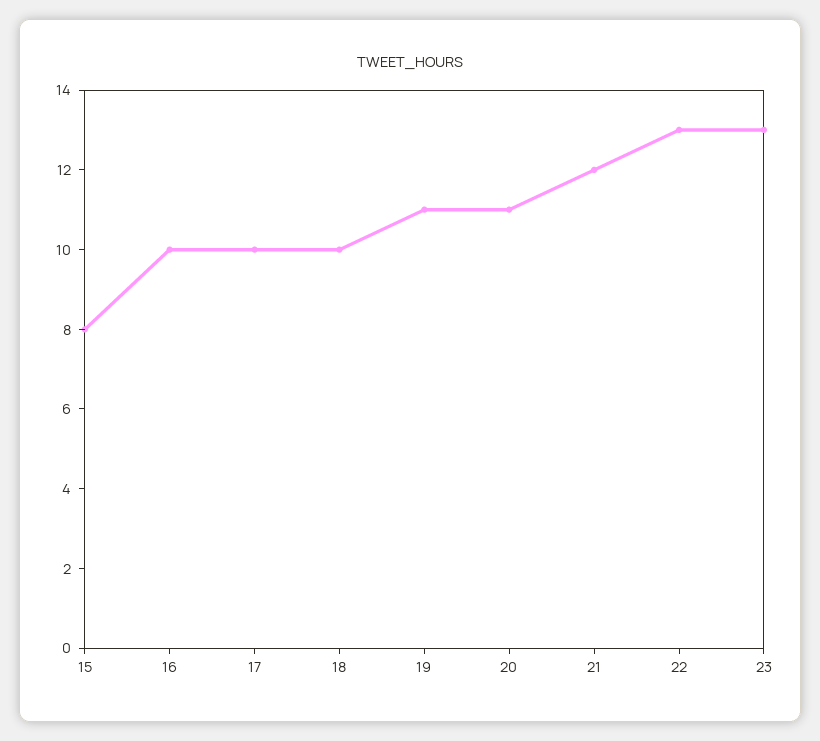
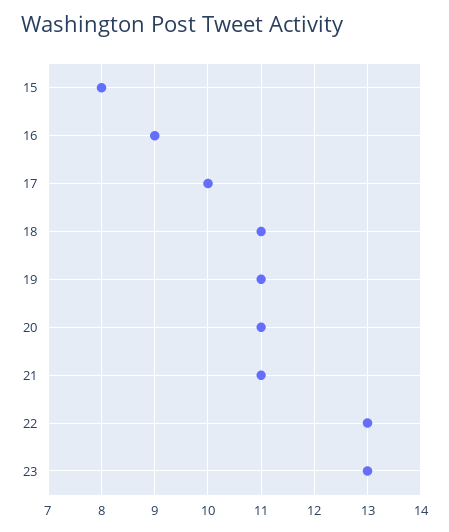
16: 10 -> 9
18: 10 -> 11
21: 12 -> 11

